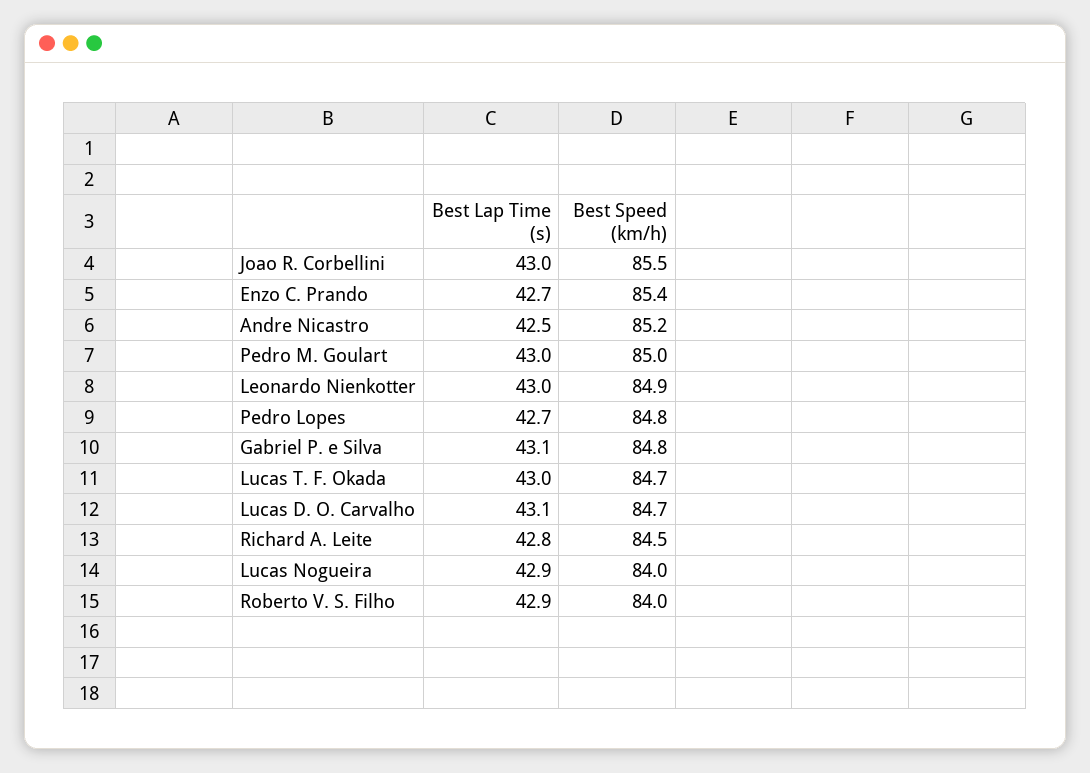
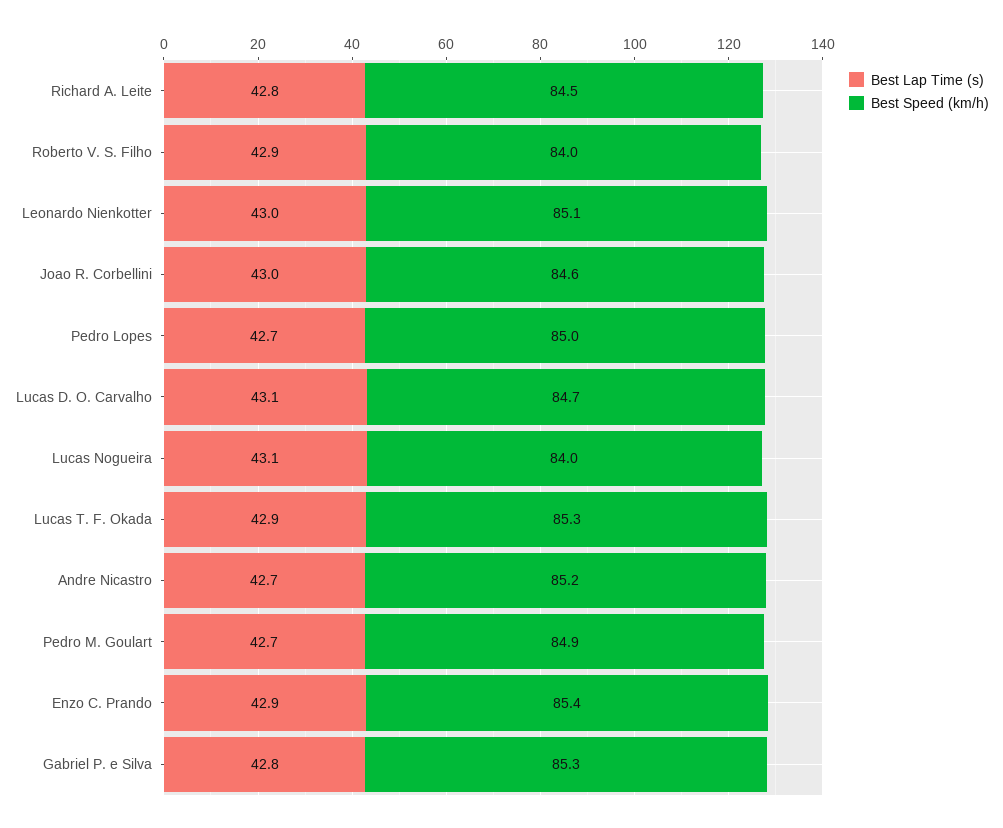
Best Speed (km/h), Joao R. Corbellini: 85.5 -> 84.6
Best Lap Time (s), Enzo C. Prando: 42.7 -> 42.9
Best Lap Time (s), Andre Nicastro: 42.5 -> 42.7
Best Lap Time (s), Pedro M. Goulart: 43 -> 42.7
Best Speed (km/h), Pedro M. Goulart: 85 -> 84.9
Best Speed (km/h), Leonardo Nienkotter: 84.9 -> 85.1
Best Speed (km/h), Pedro Lopes: 84.8 -> 85
Best Lap Time (s), Gabriel P. e Silva: 43.1 -> 42.8
Best Speed (km/h), Gabriel P. e Silva: 84.8 -> 85.3
Best Lap Time (s), Lucas T. F. Okada: 43 -> 42.9
Best Speed (km/h), Lucas T. F. Okada: 84.7 -> 85.3
Best Lap Time (s), Lucas Nogueira: 42.9 -> 43.1

